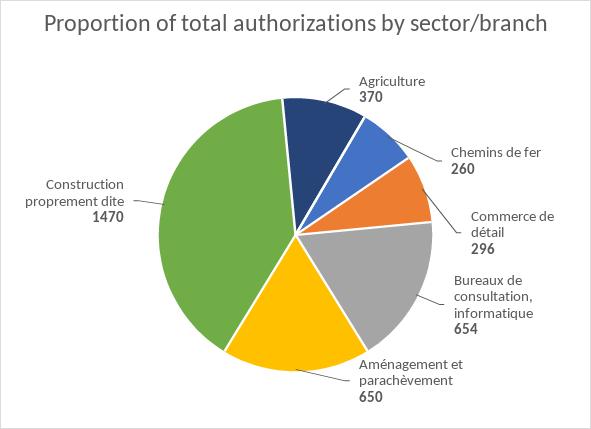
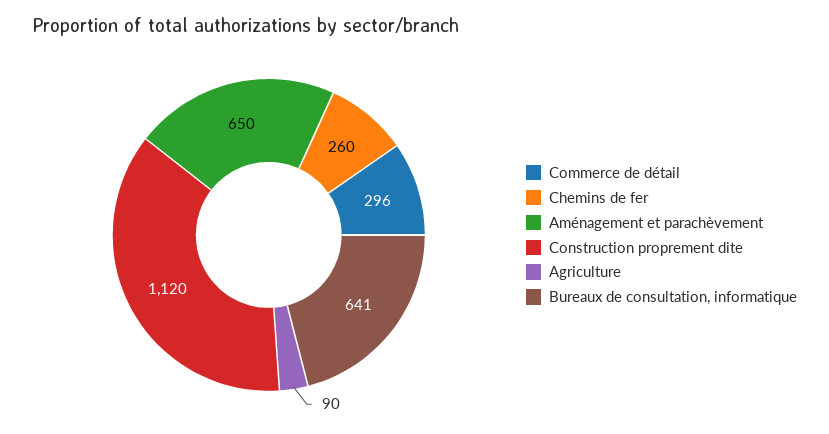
Agriculture: 370 -> 90
Bureaux de consultation, informatique: 654 -> 641
Construction proprement dite: 1470 -> 1120

